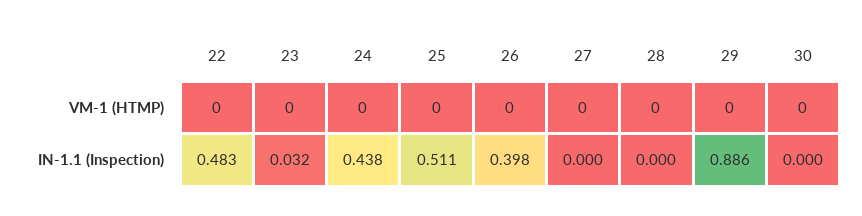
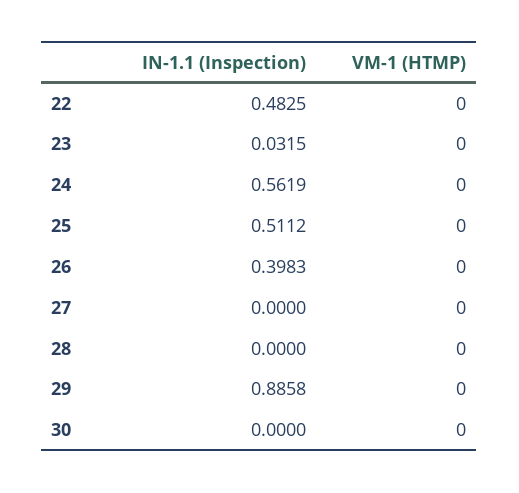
24, IN-1.1 (Inspection): 0.438 -> 0.5619

